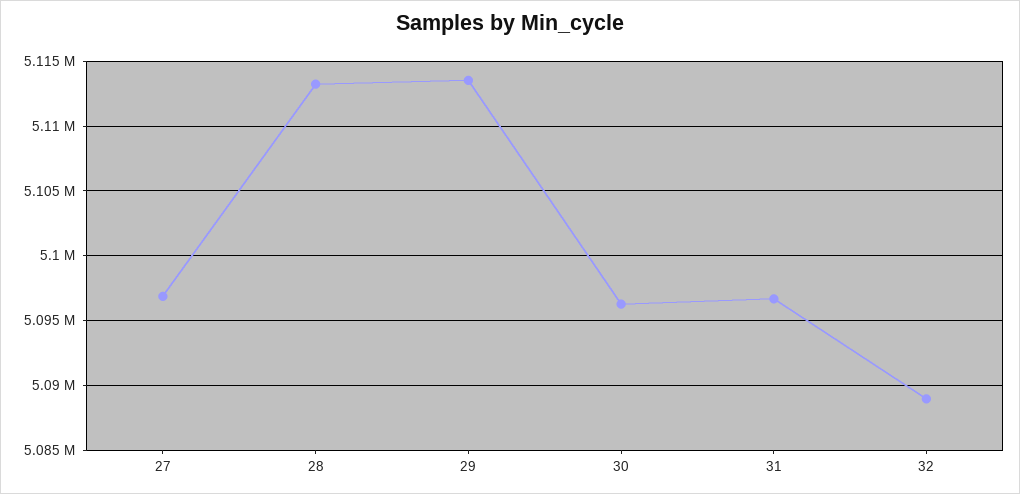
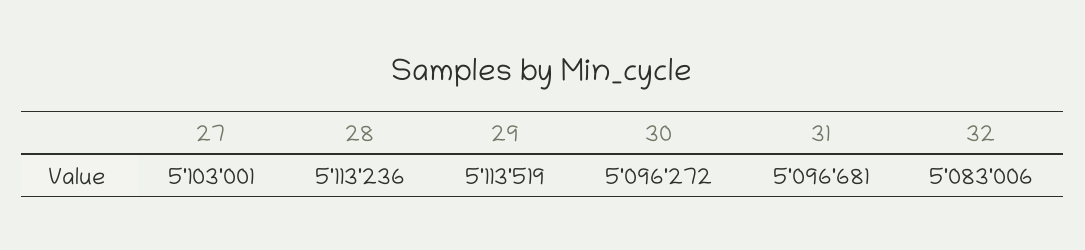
27: 5097000 -> 5103001
32: 5089000 -> 5083006

